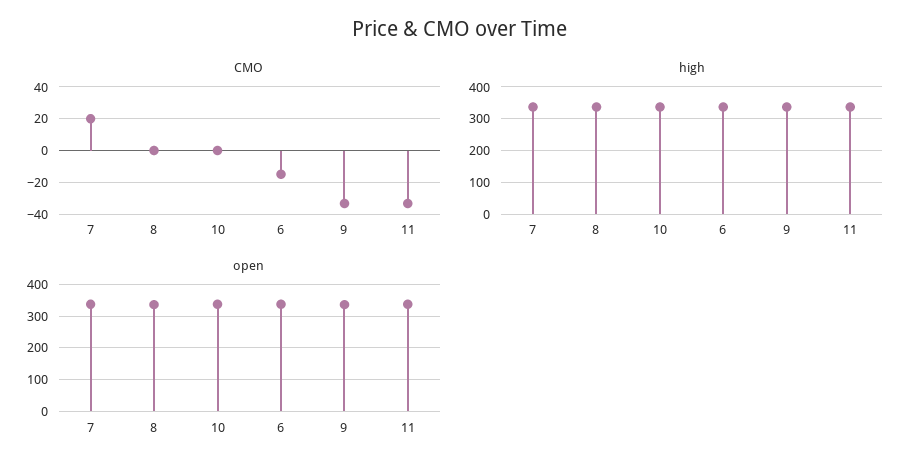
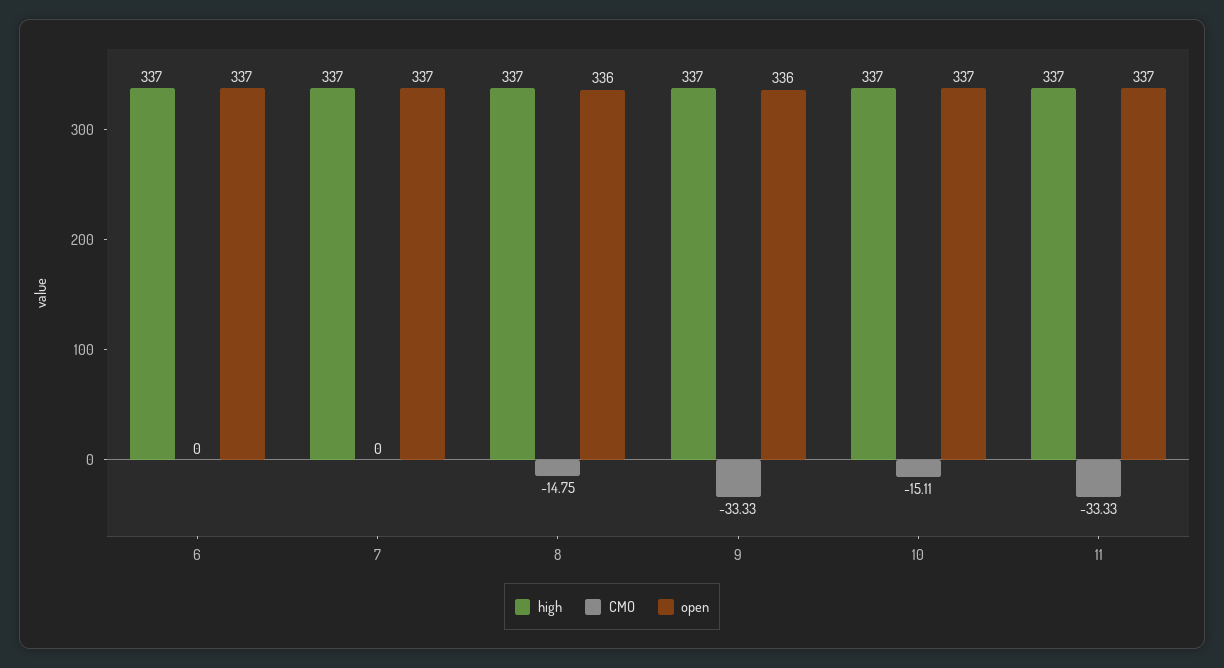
CMO, 7: 20 -> 0
CMO, 8: 0 -> -14.75
CMO, 10: 0 -> -15.11
CMO, 6: -15 -> 0

